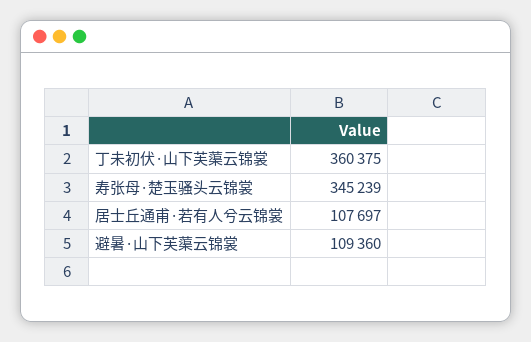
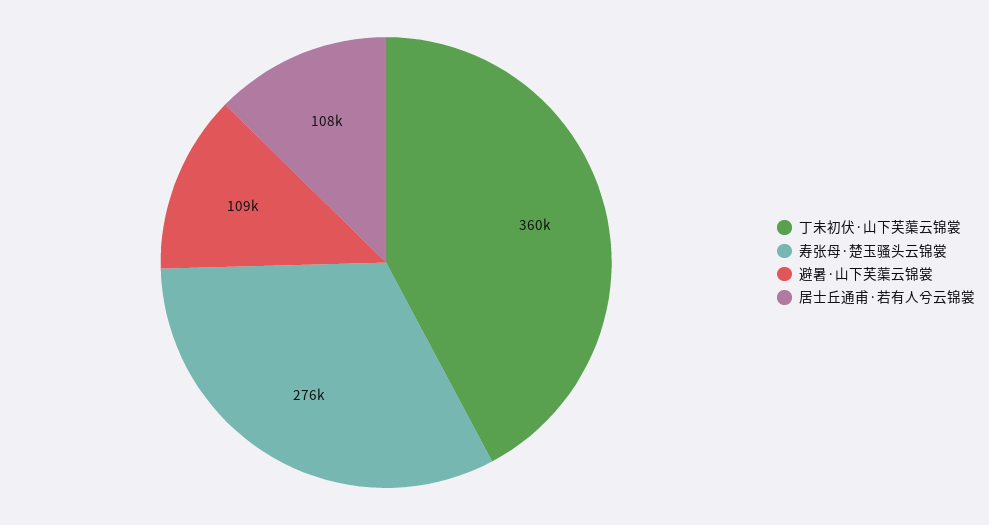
寿张母·楚玉骚头云锦裳: 345239 -> 276000

